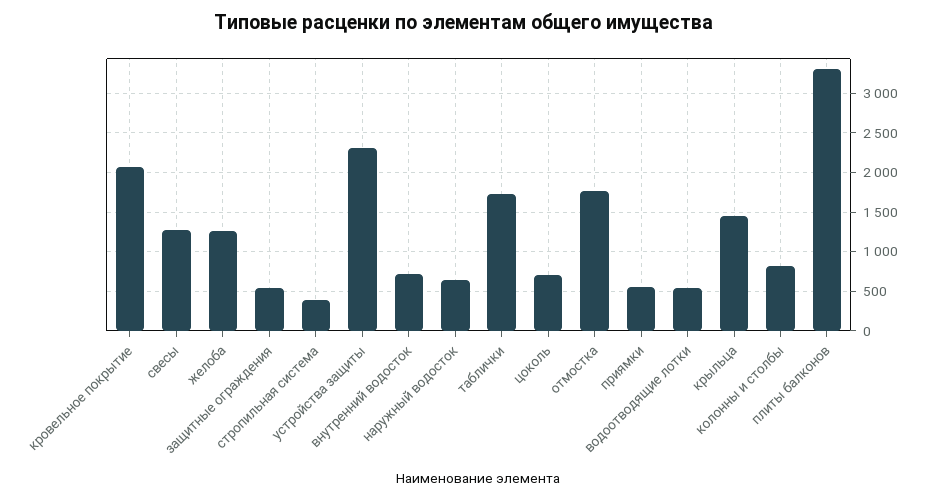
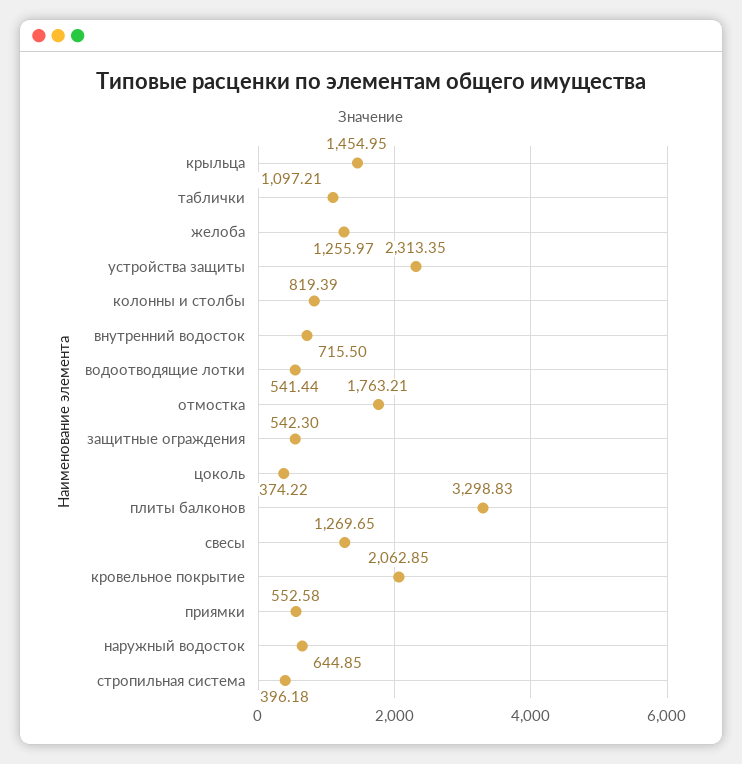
таблички: 1700 -> 1097.21
цоколь: 700 -> 374.22

